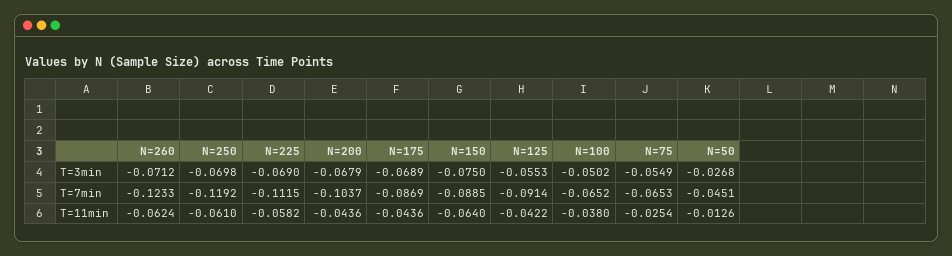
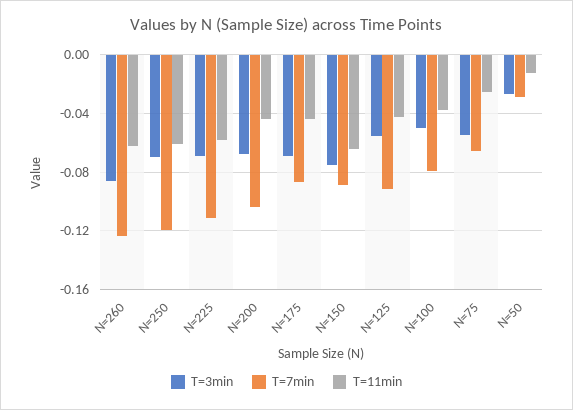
T=3min, N=260: -0.0712 -> -0.085
T=7min, N=100: -0.0652 -> -0.08
T=7min, N=50: -0.0451 -> -0.03

